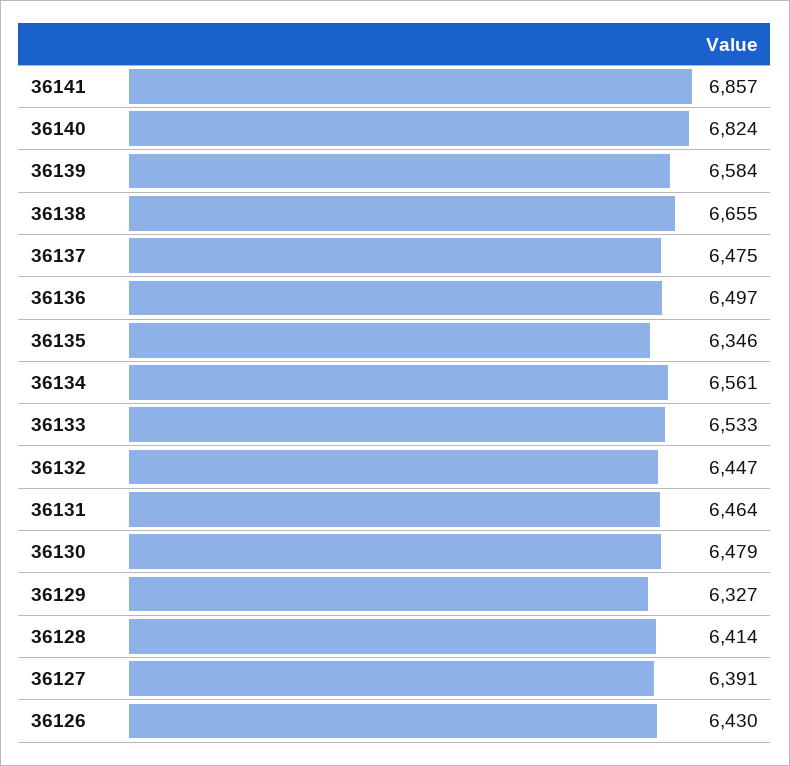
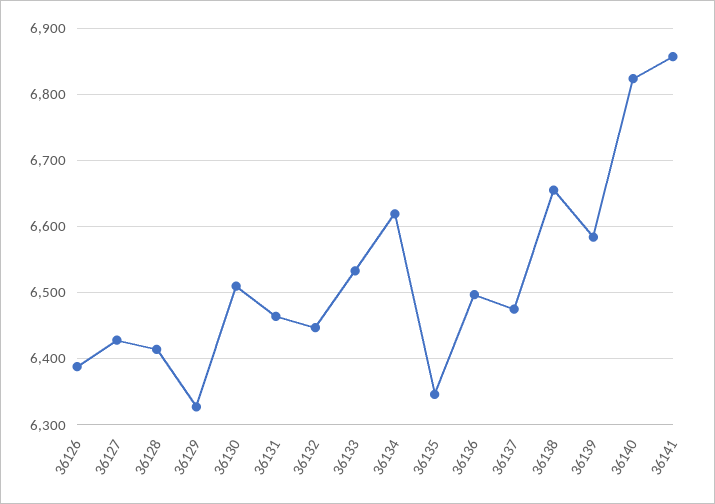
36134: 6561 -> 6620
36130: 6479 -> 6510
36127: 6391 -> 6430
36126: 6430 -> 6390

